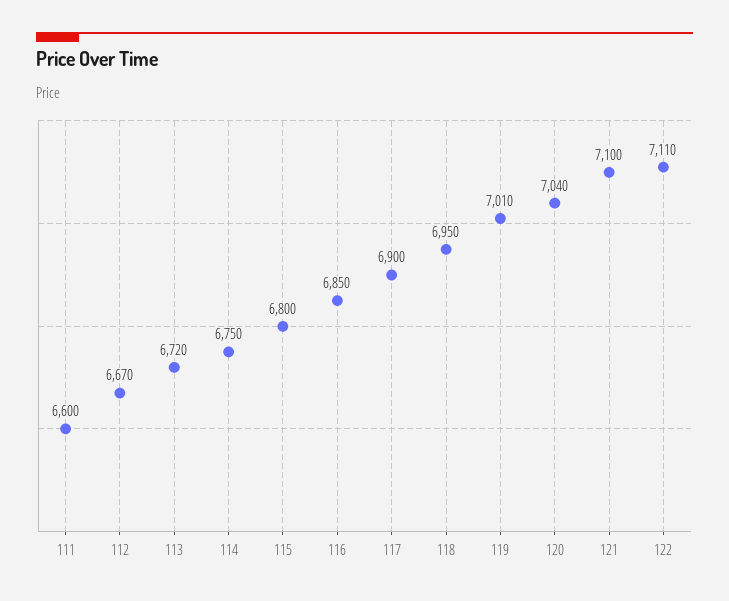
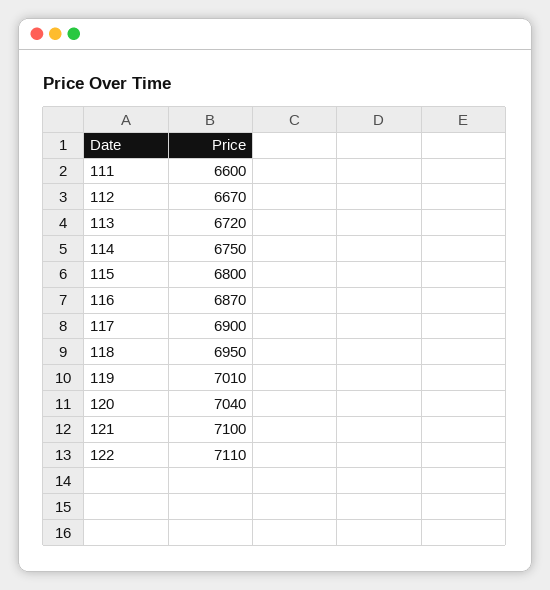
116: 6850 -> 6870

